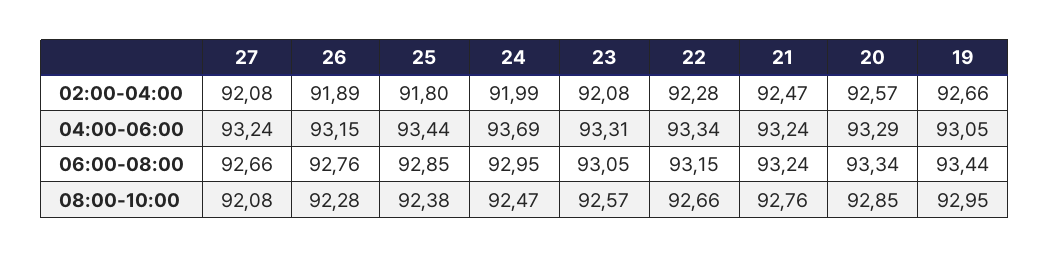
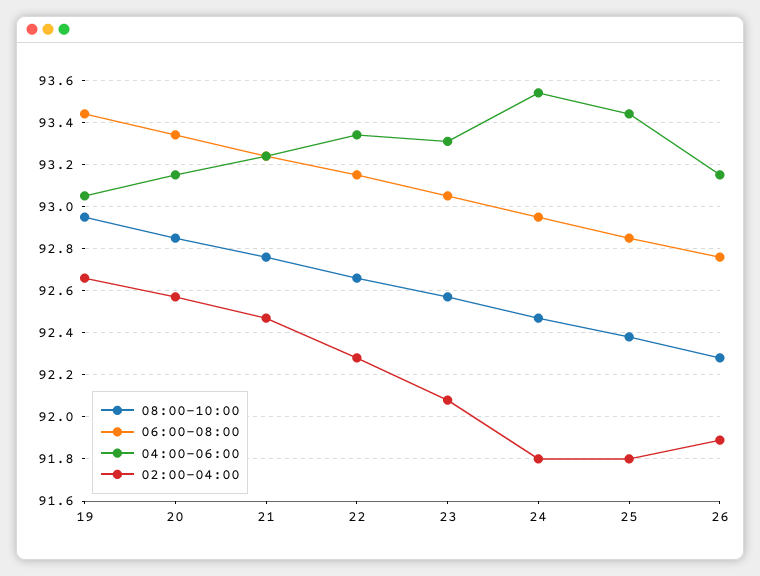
02:00-04:00, 27: 92.08 -> none
02:00-04:00, 24: 91.99 -> 91.8
04:00-06:00, 27: 93.24 -> none
04:00-06:00, 24: 93.69 -> 93.55
04:00-06:00, 20: 93.29 -> 93.15
06:00-08:00, 27: 92.66 -> none
08:00-10:00, 27: 92.08 -> none

